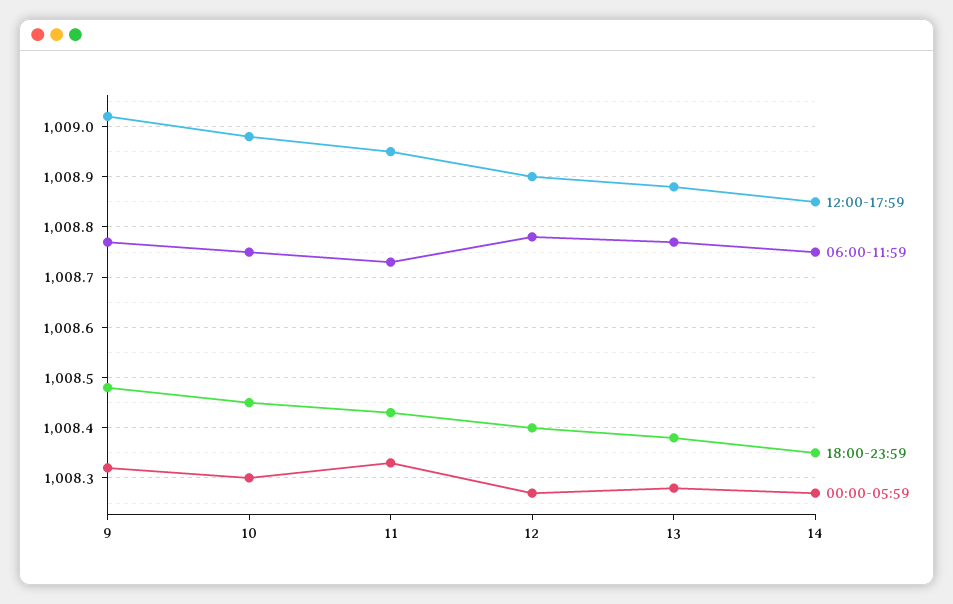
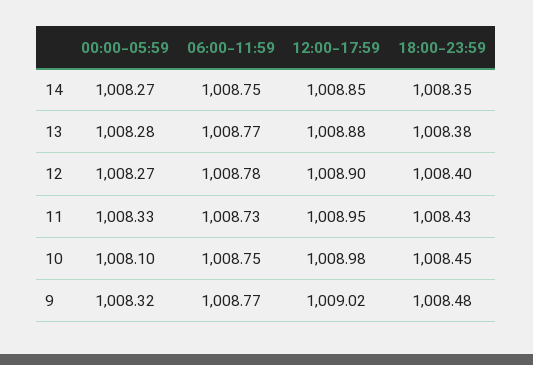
00:00-05:59, 10: 1008.3 -> 1008.1

